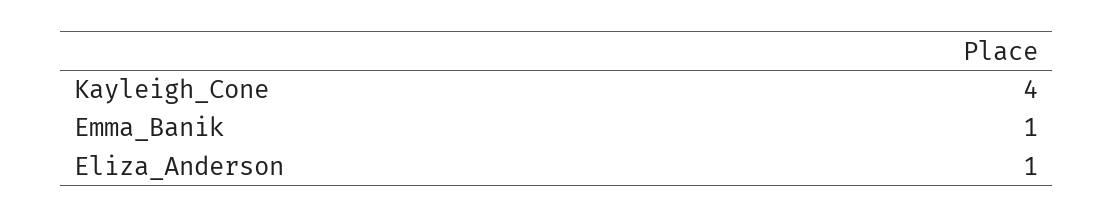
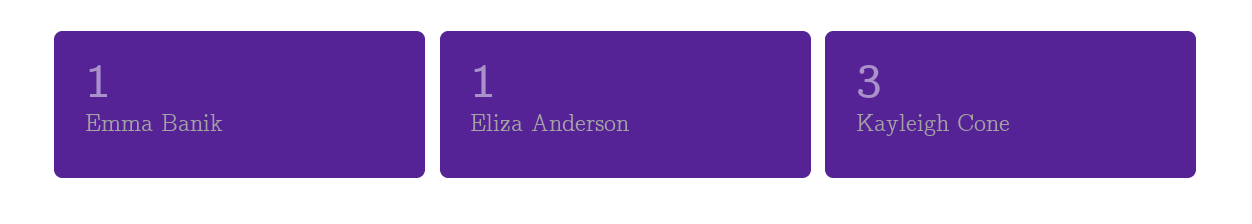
Kayleigh_Cone: 4 -> 3

